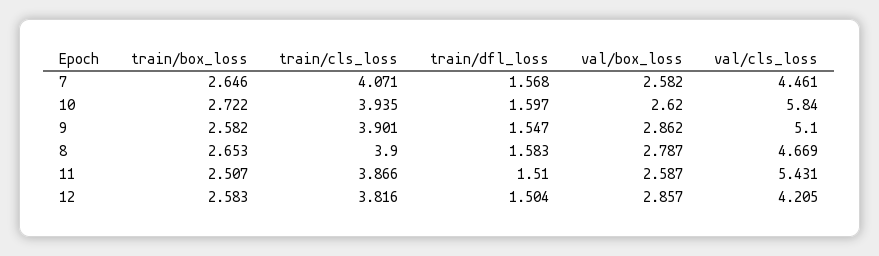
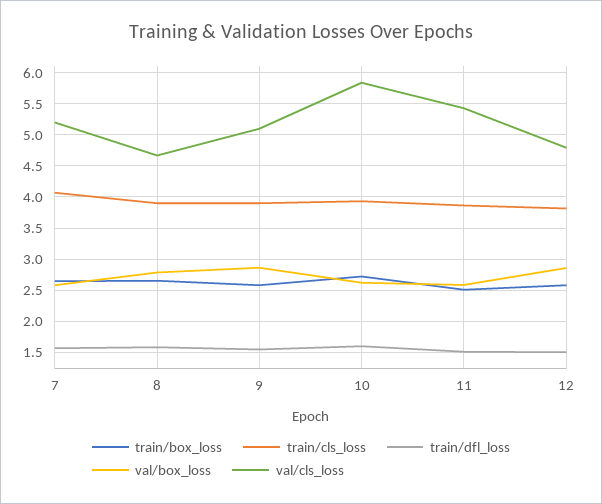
val/cls_loss, 7: 4.461 -> 5.2
val/cls_loss, 12: 4.205 -> 4.8

